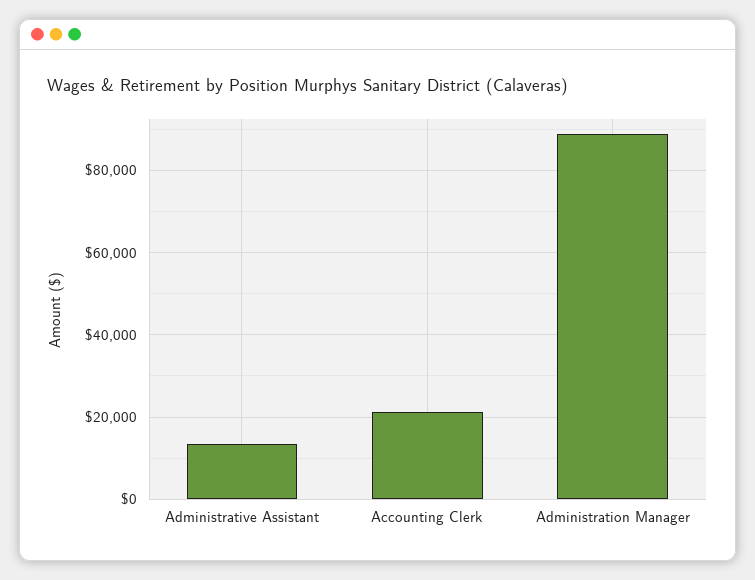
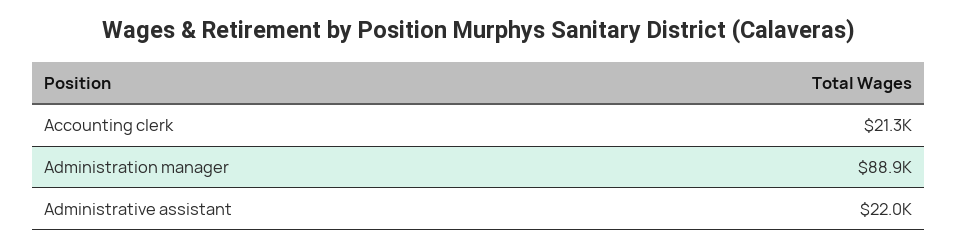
Administrative Assistant: 14000 -> 22000

